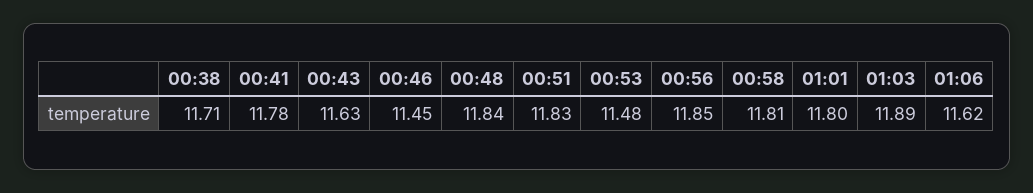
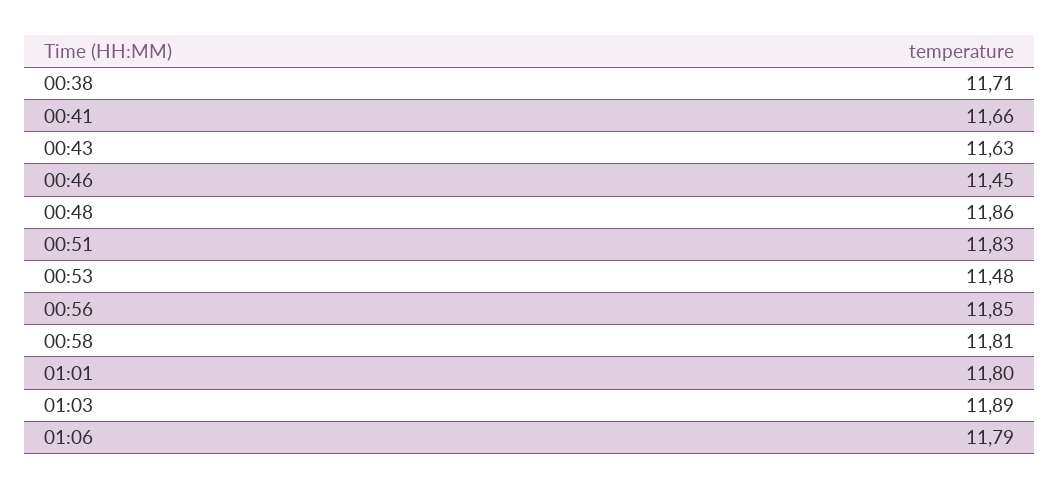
00:41: 11.78 -> 11.66
00:48: 11.84 -> 11.86
01:06: 11.62 -> 11.79

